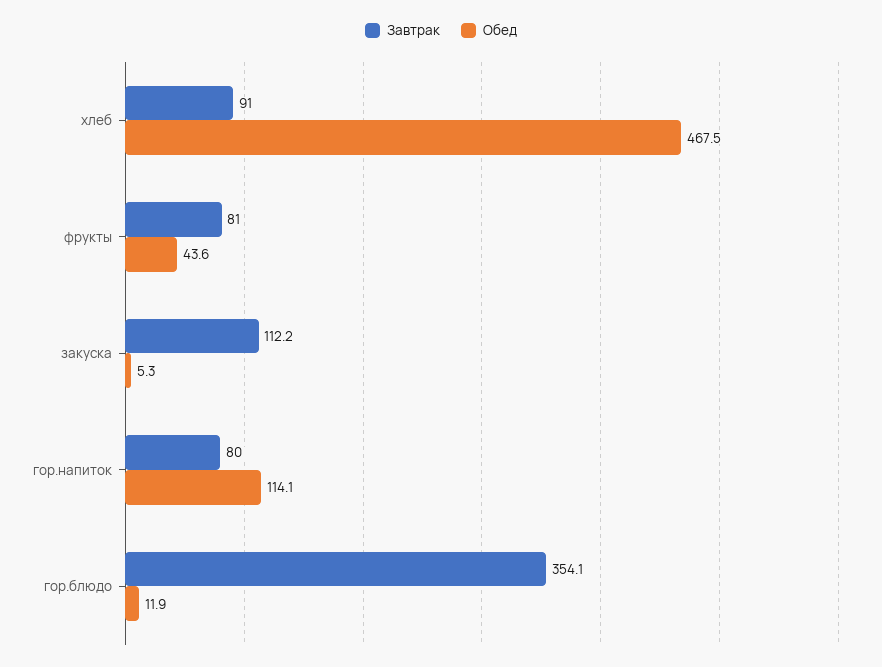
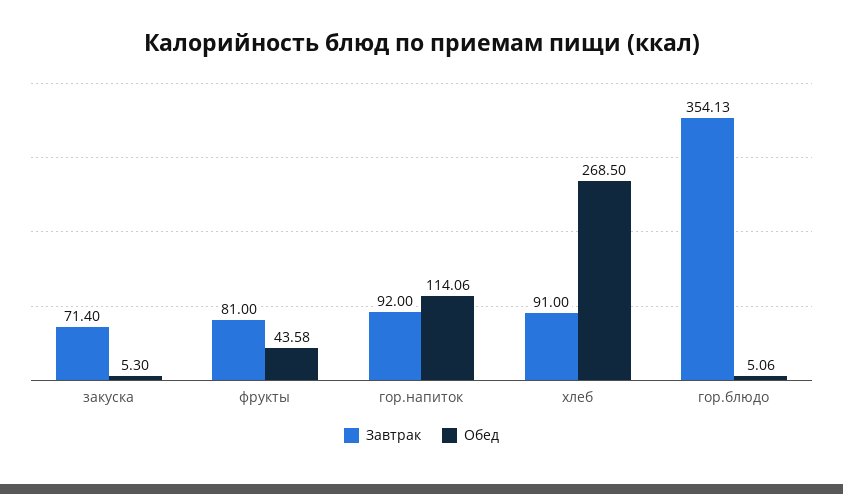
Обед, хлеб: 467.5 -> 268.5
Завтрак, закуска: 112.2 -> 71.4
Завтрак, гор.напиток: 80 -> 92
Обед, гор.блюдо: 11.9 -> 5.06

